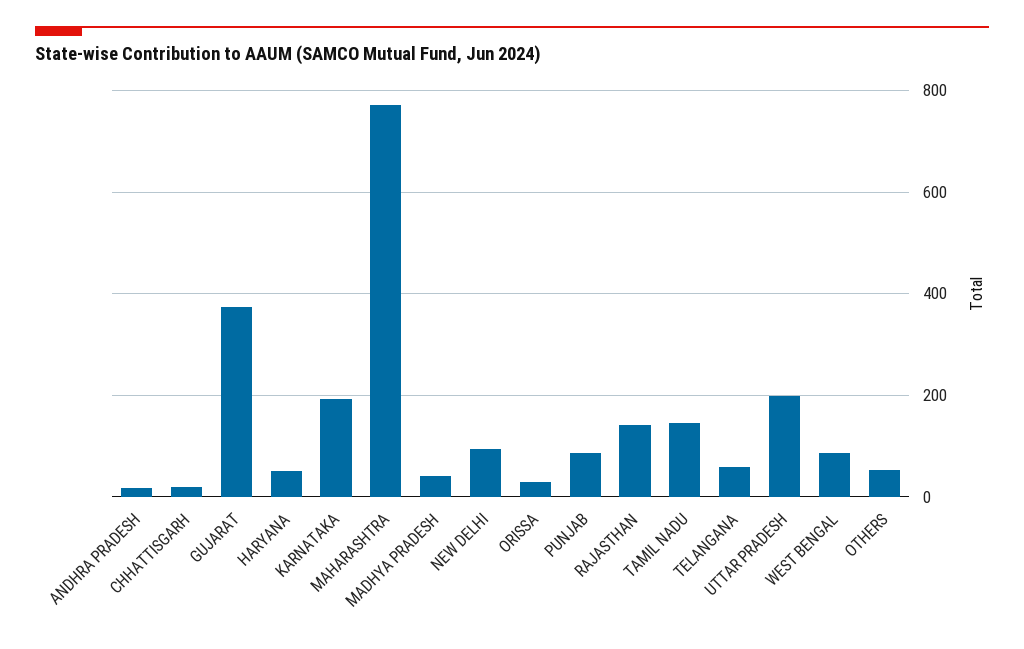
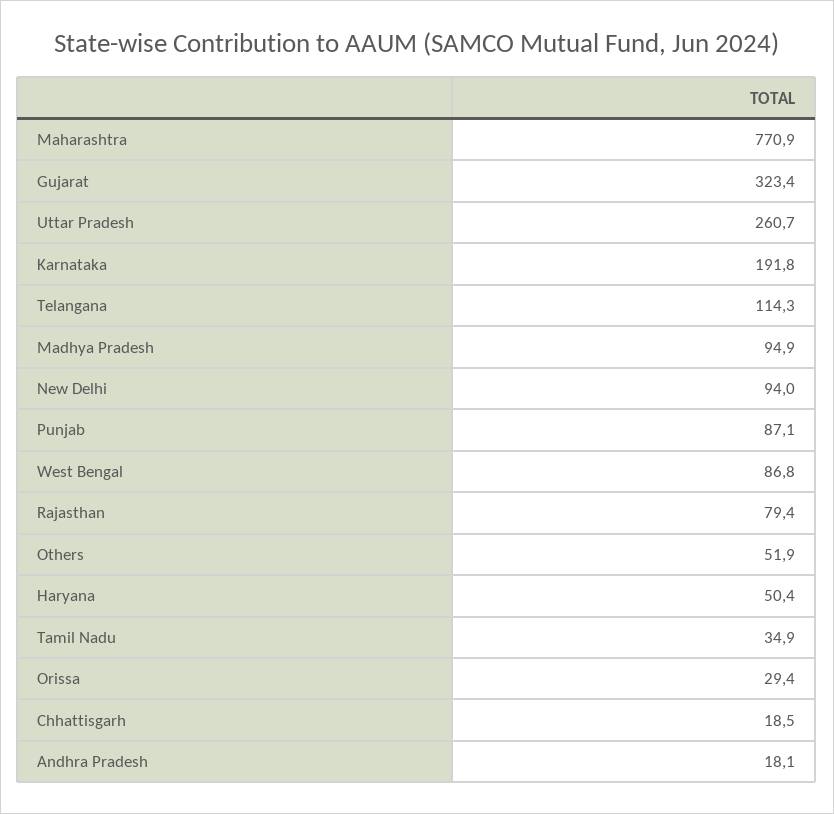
GUJARAT: 380 -> 323.4
MADHYA PRADESH: 40 -> 94.9
RAJASTHAN: 140 -> 79.4
TAMIL NADU: 140 -> 34.9
TELANGANA: 60 -> 114.3
UTTAR PRADESH: 200 -> 260.7

